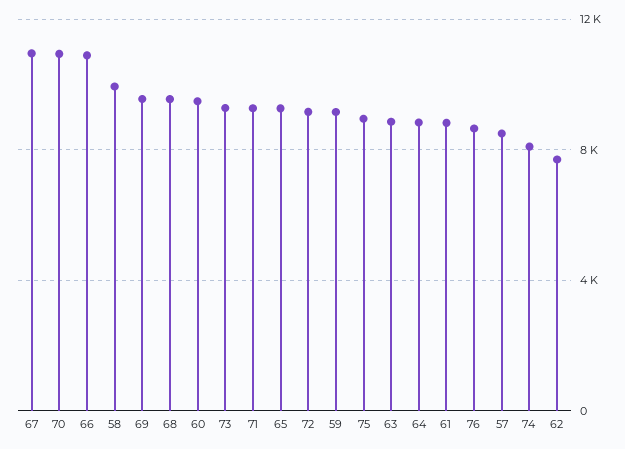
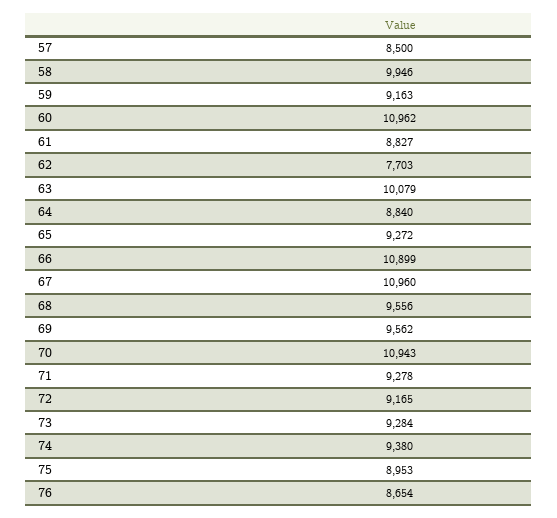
60: 9500 -> 10962
63: 9000 -> 10079
74: 8000 -> 9380

